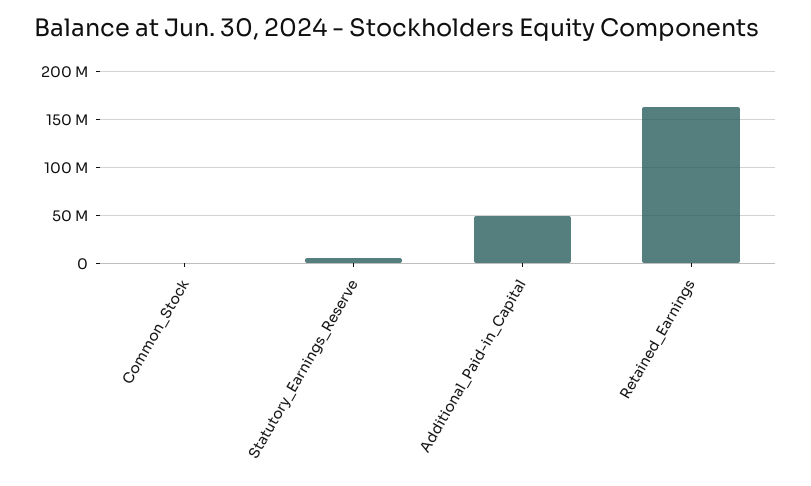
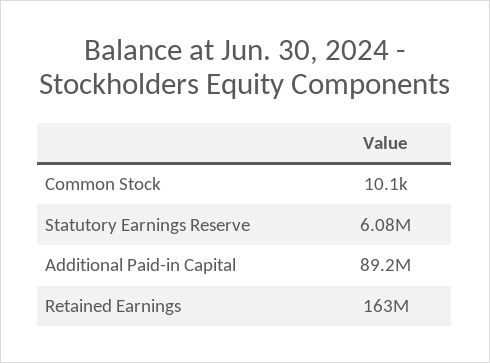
Additional_Paid-in_Capital: 50000000 -> 89200000

